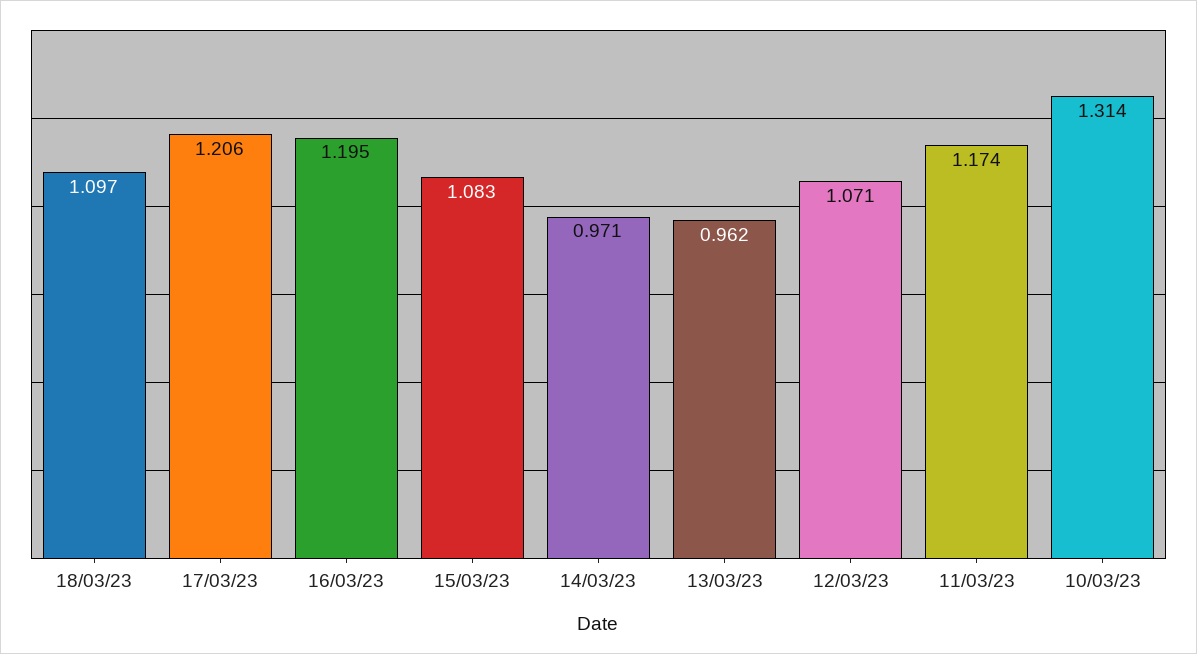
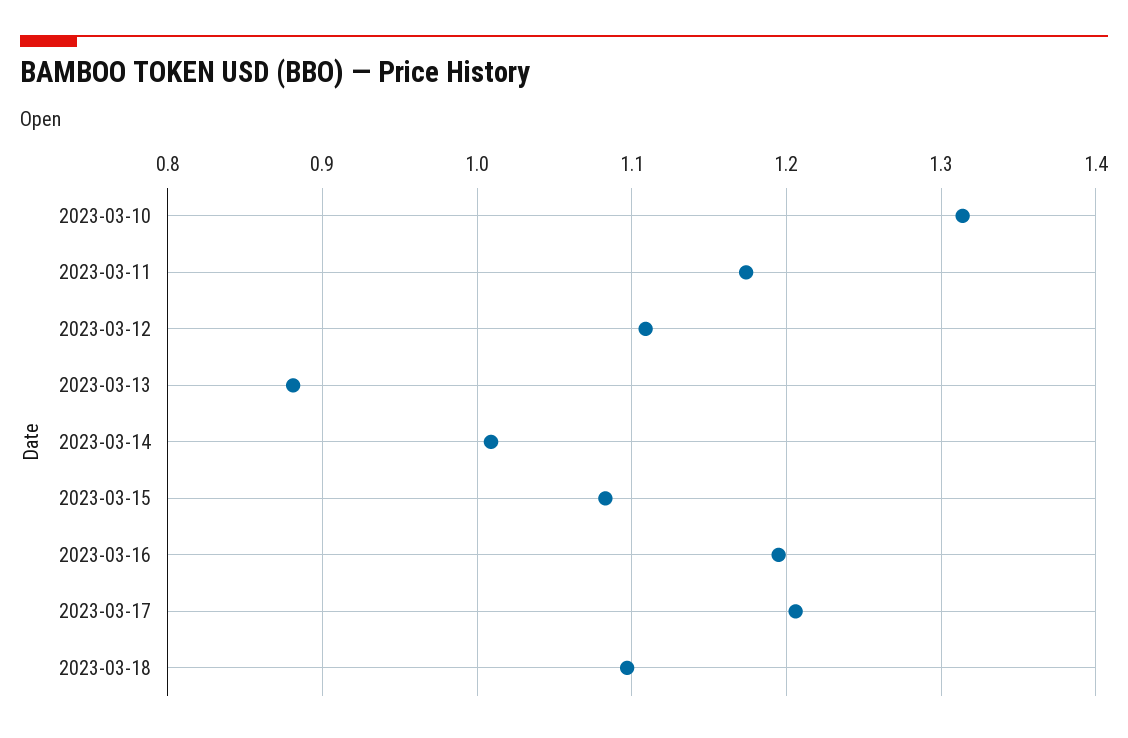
14/03/23: 0.971 -> 1.01
13/03/23: 0.962 -> 0.88
12/03/23: 1.071 -> 1.11

